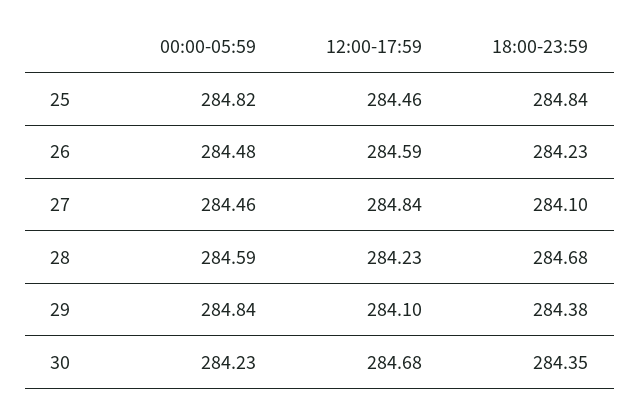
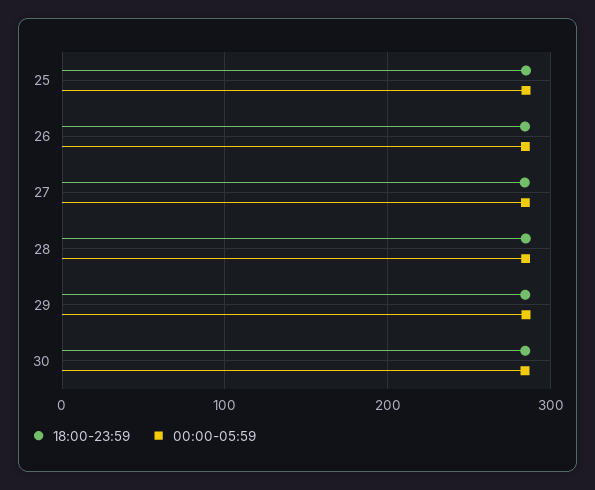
12:00-17:59, 25: 284.46 -> none
12:00-17:59, 26: 284.59 -> none
12:00-17:59, 27: 284.84 -> none
12:00-17:59, 28: 284.23 -> none
12:00-17:59, 29: 284.1 -> none
12:00-17:59, 30: 284.68 -> none

